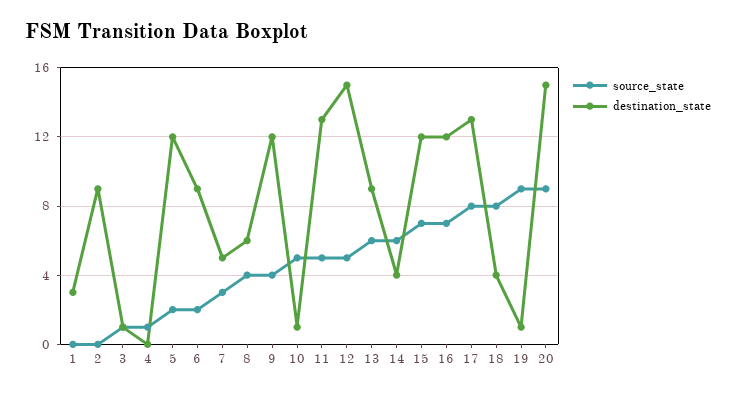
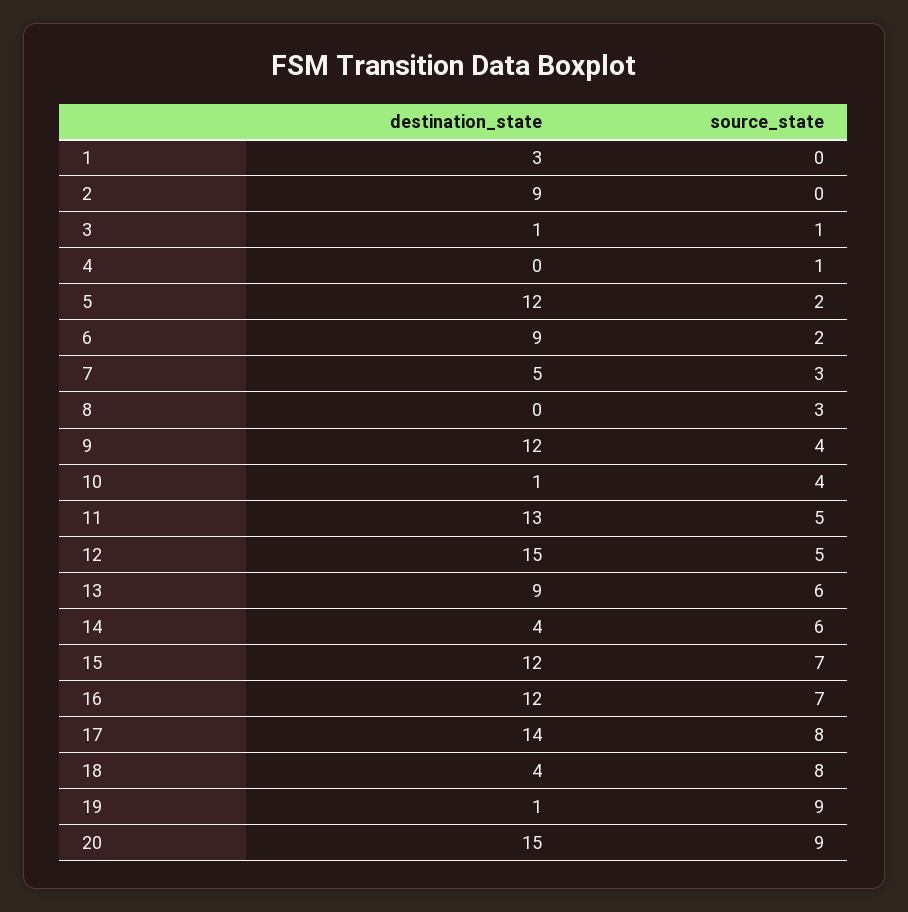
source_state, 8: 4 -> 3
destination_state, 8: 6 -> 0
source_state, 10: 5 -> 4
destination_state, 17: 13 -> 14

